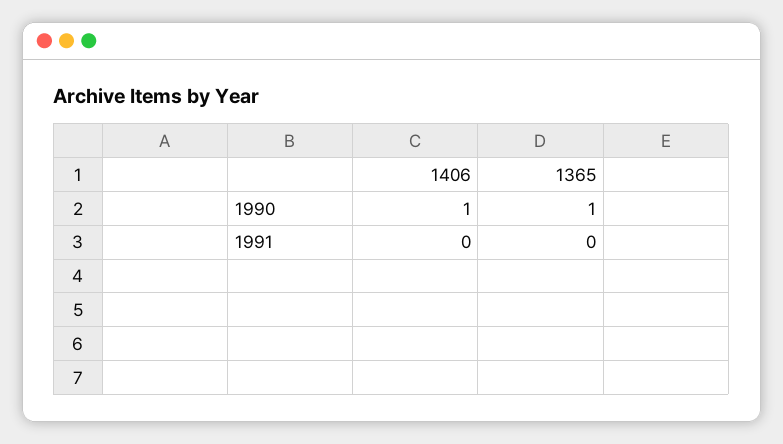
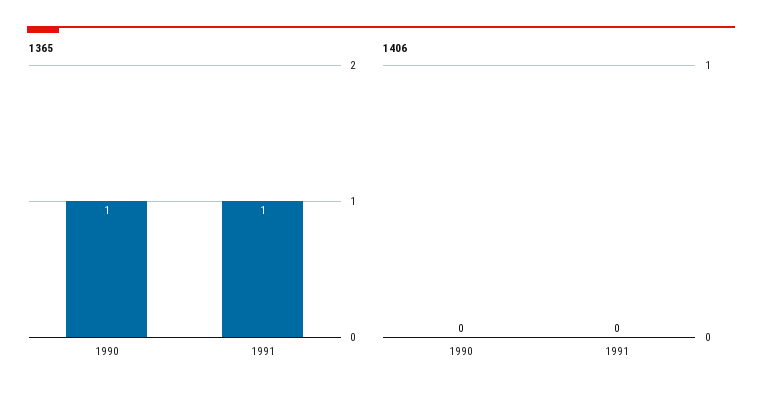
1406, 1990: 1 -> 0
1365, 1991: 0 -> 1

